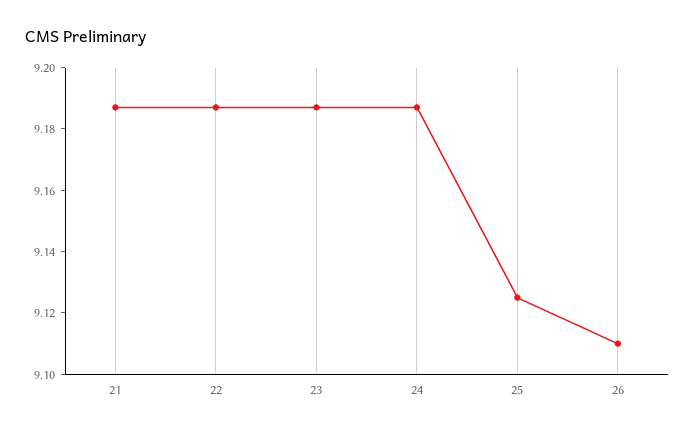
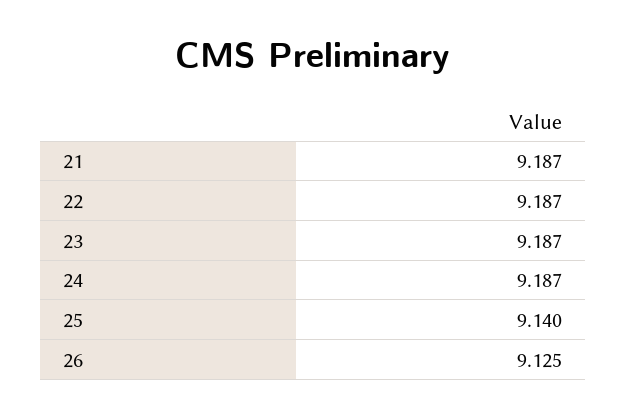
25: 9.125 -> 9.14
26: 9.11 -> 9.125

